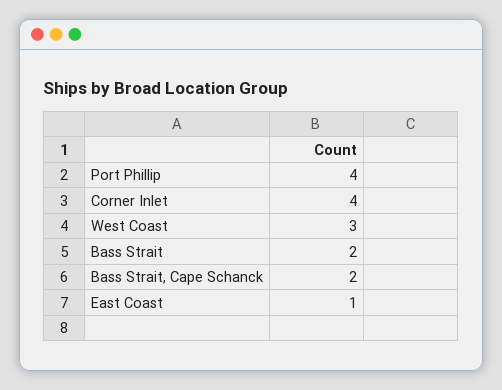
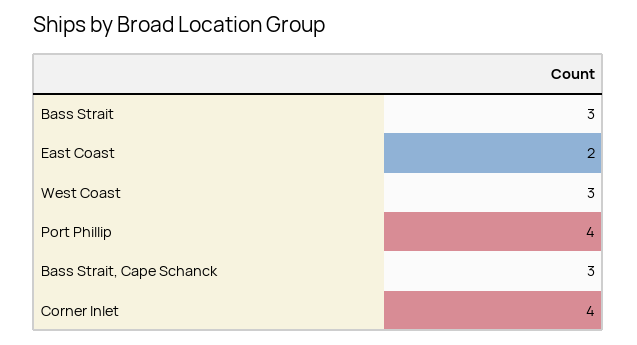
Bass Strait: 2 -> 3
Bass Strait, Cape Schanck: 2 -> 3
East Coast: 1 -> 2

